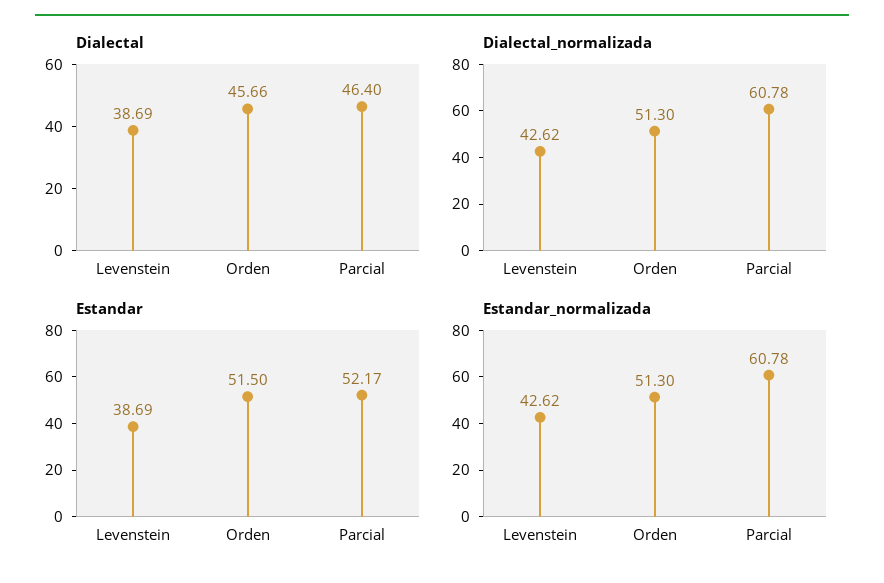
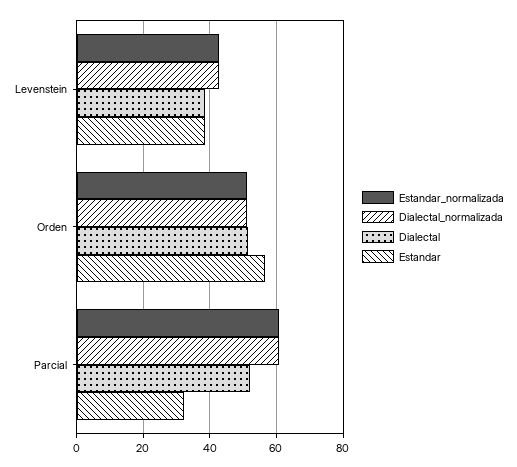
Dialectal, Orden: 45.66 -> 52
Dialectal, Parcial: 46.4 -> 52
Estandar, Orden: 51.5 -> 56
Estandar, Parcial: 52.17 -> 32

